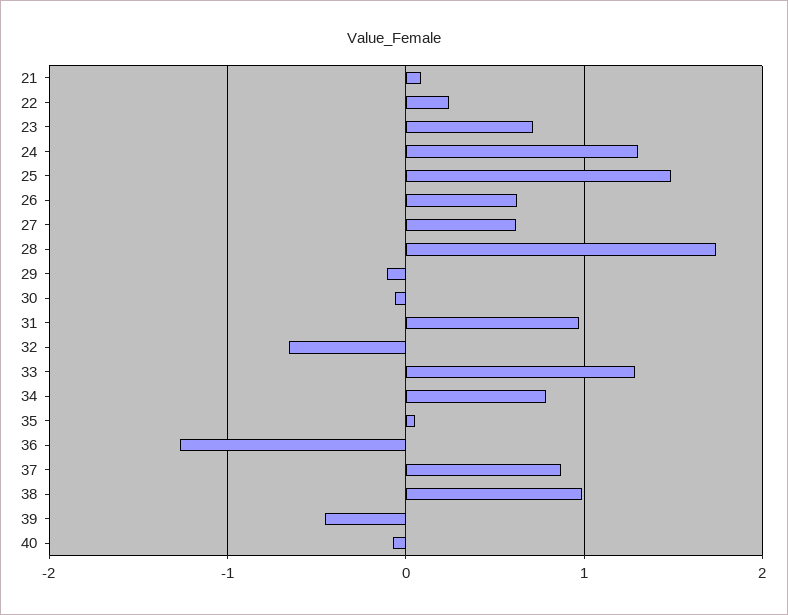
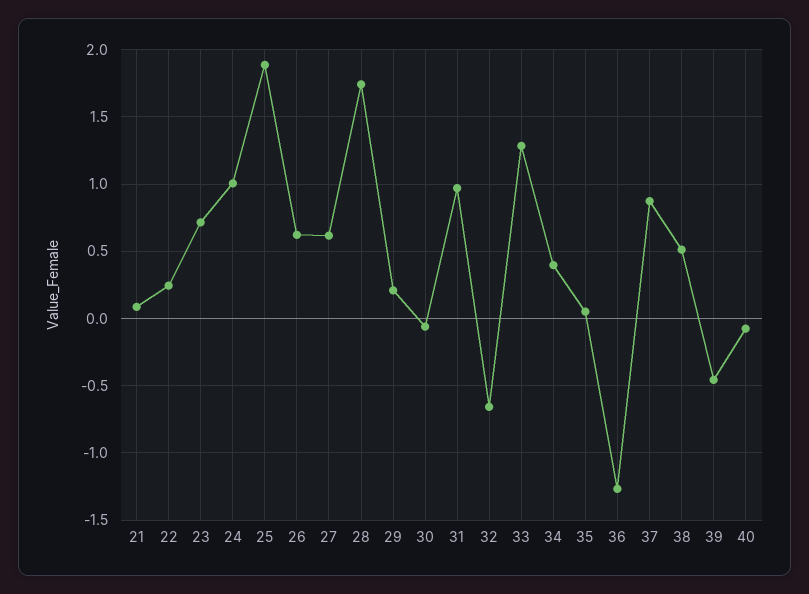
24: 1.3 -> 1
25: 1.5 -> 1.9
29: -0.1 -> 0.2
34: 0.8 -> 0.4
38: 1 -> 0.5

